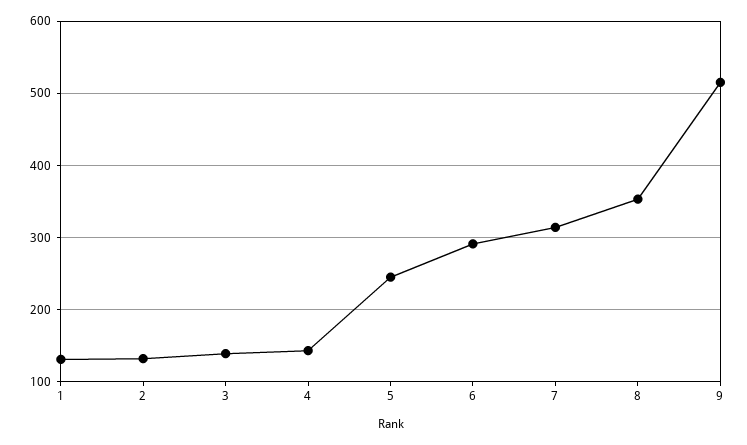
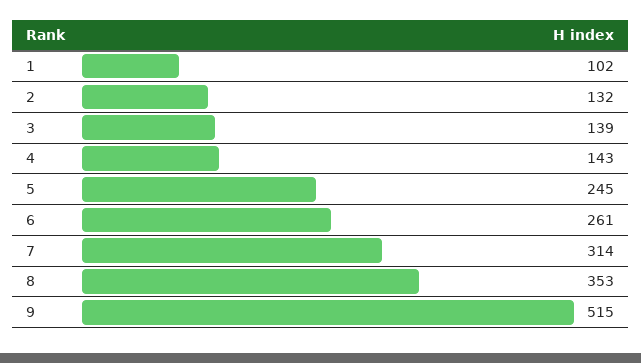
1: 130 -> 102
6: 290 -> 261

